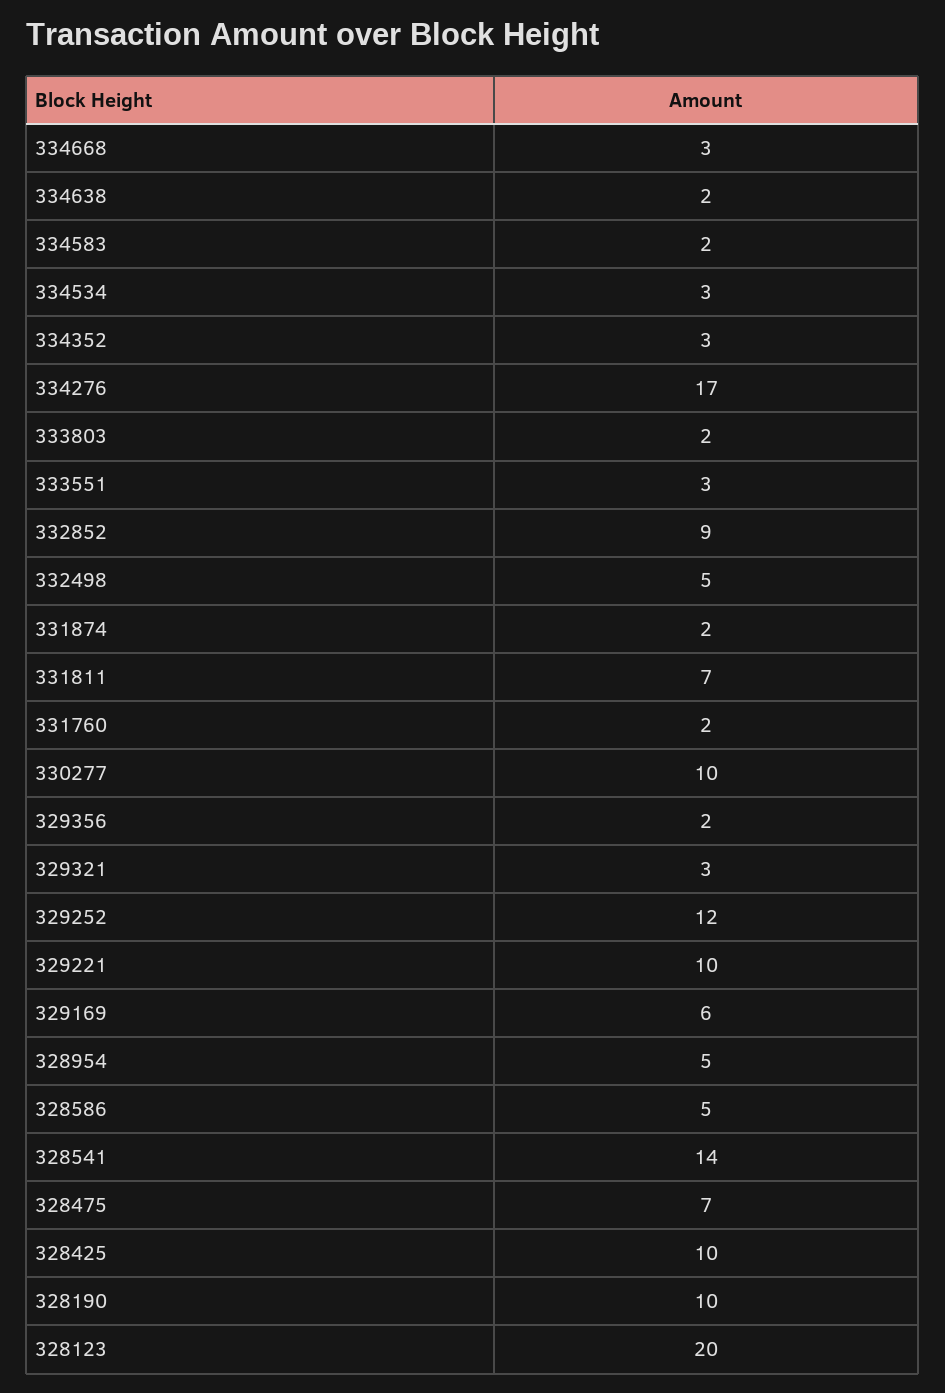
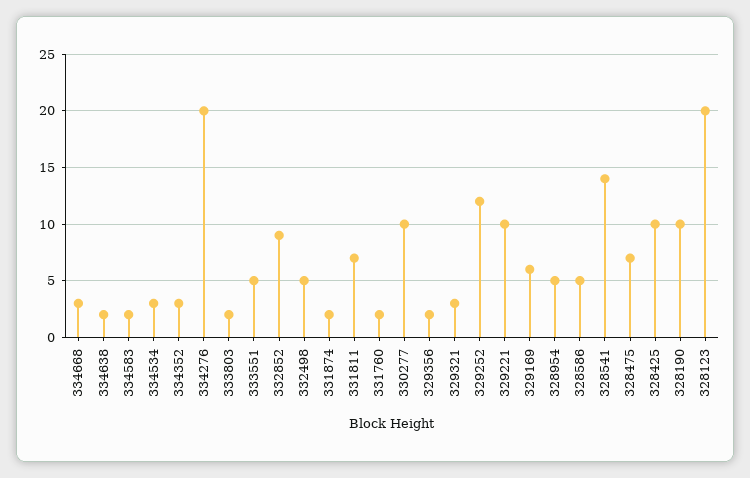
334276: 17 -> 20
333551: 3 -> 5

